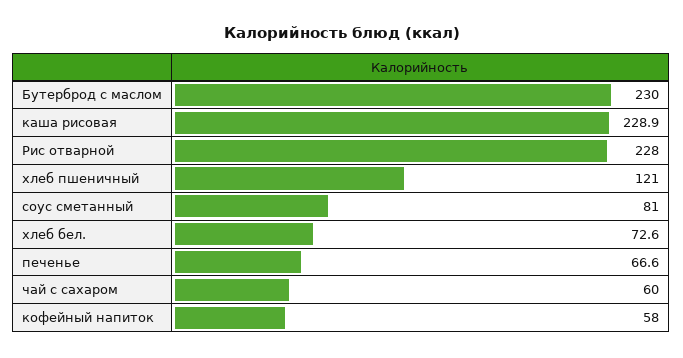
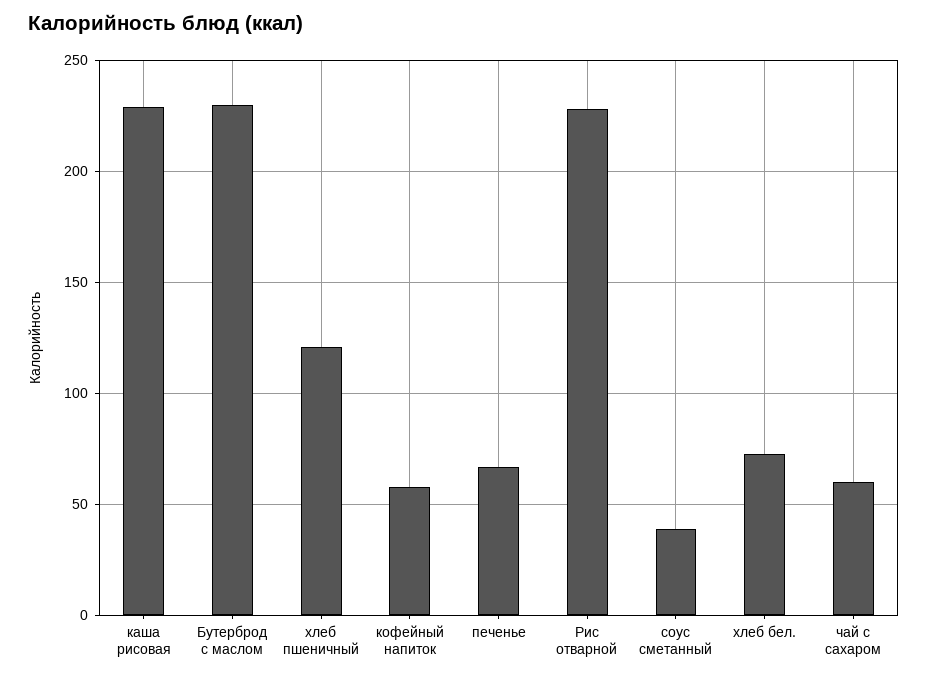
соус сметанный: 81 -> 40

